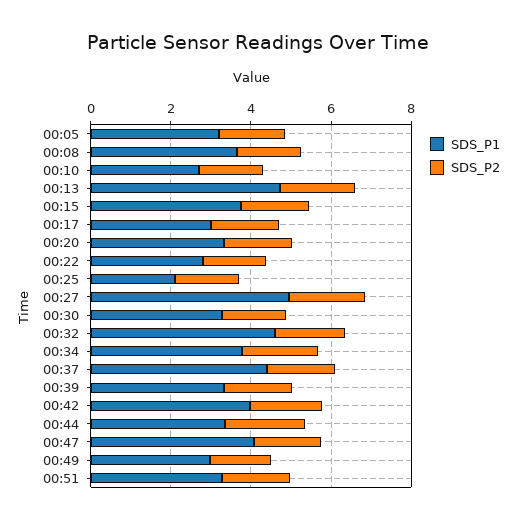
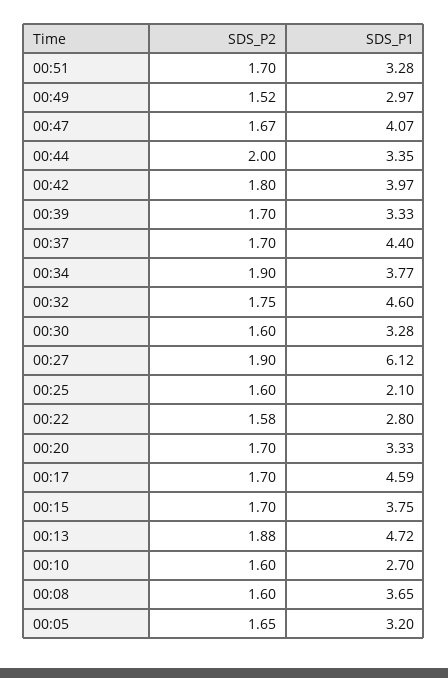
SDS_P1, 00:17: 3 -> 4.59
SDS_P1, 00:27: 5 -> 6.12

